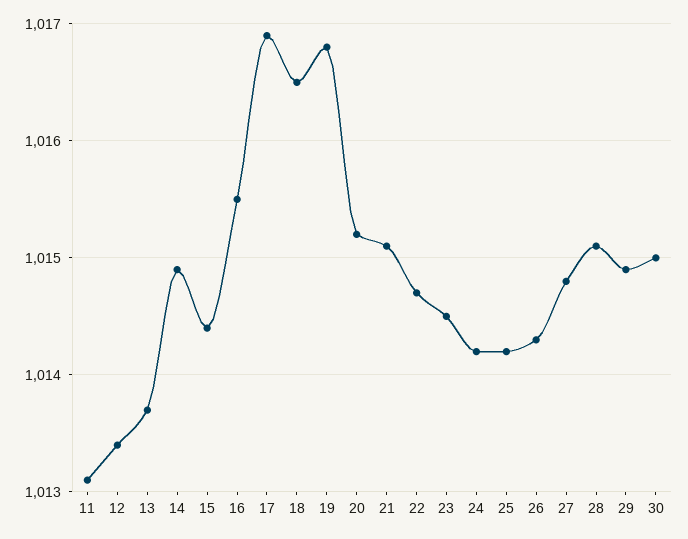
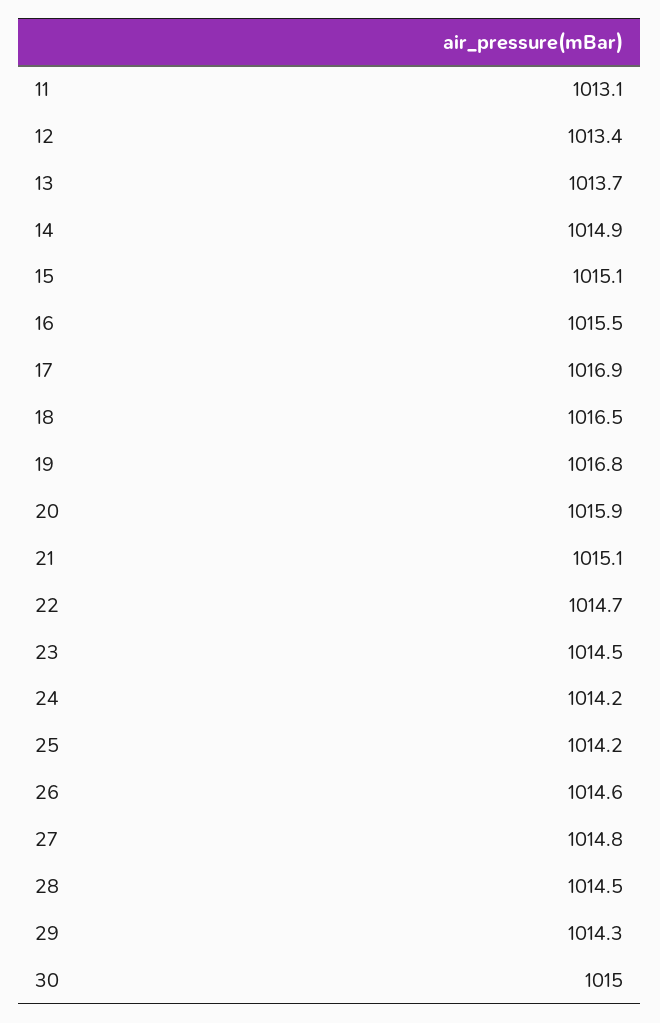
15: 1014.4 -> 1015.1
20: 1015.2 -> 1015.9
26: 1014.3 -> 1014.6
28: 1015.1 -> 1014.5
29: 1014.9 -> 1014.3

